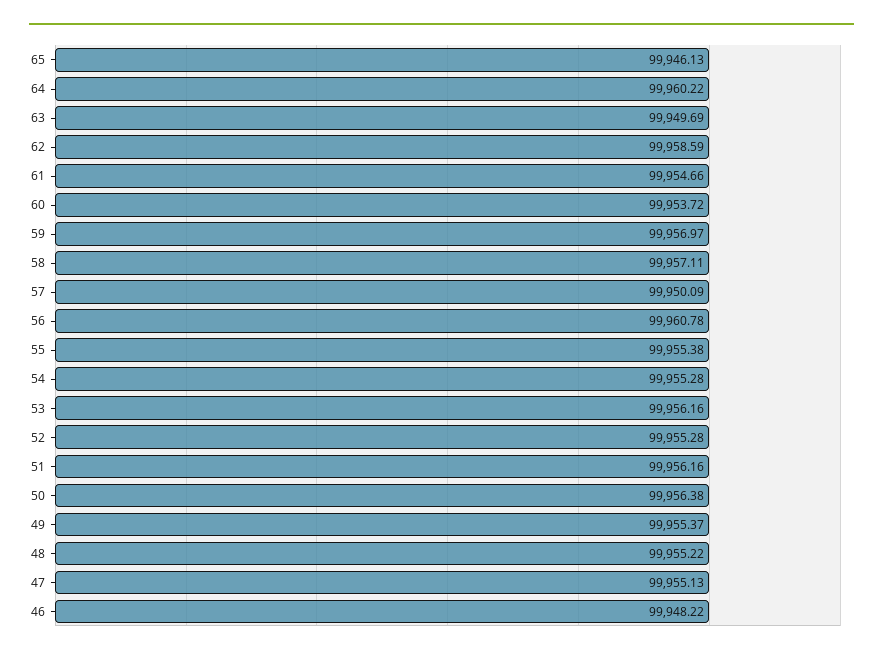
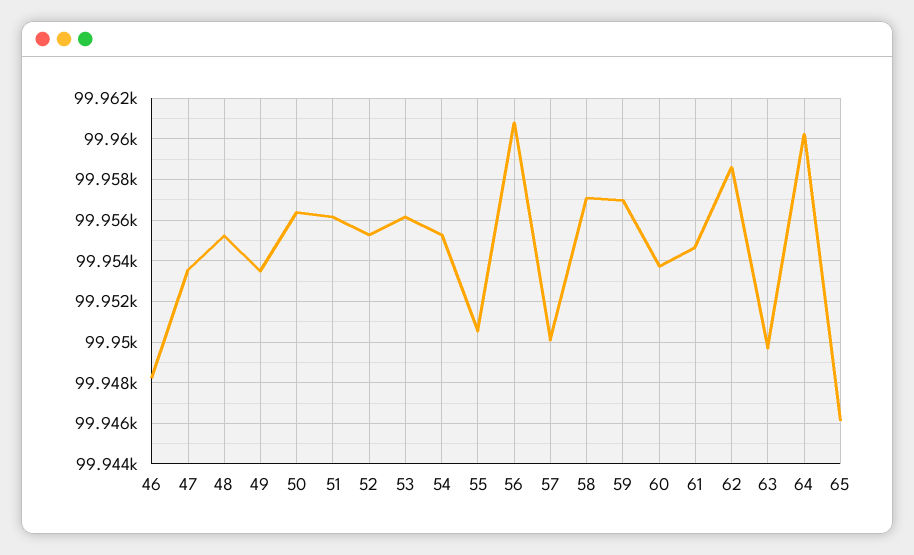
55: 99955.38 -> 99950.5
49: 99955.37 -> 99953.5
47: 99955.13 -> 99953.5

